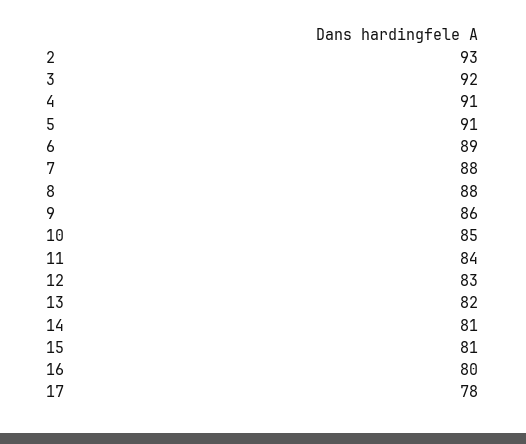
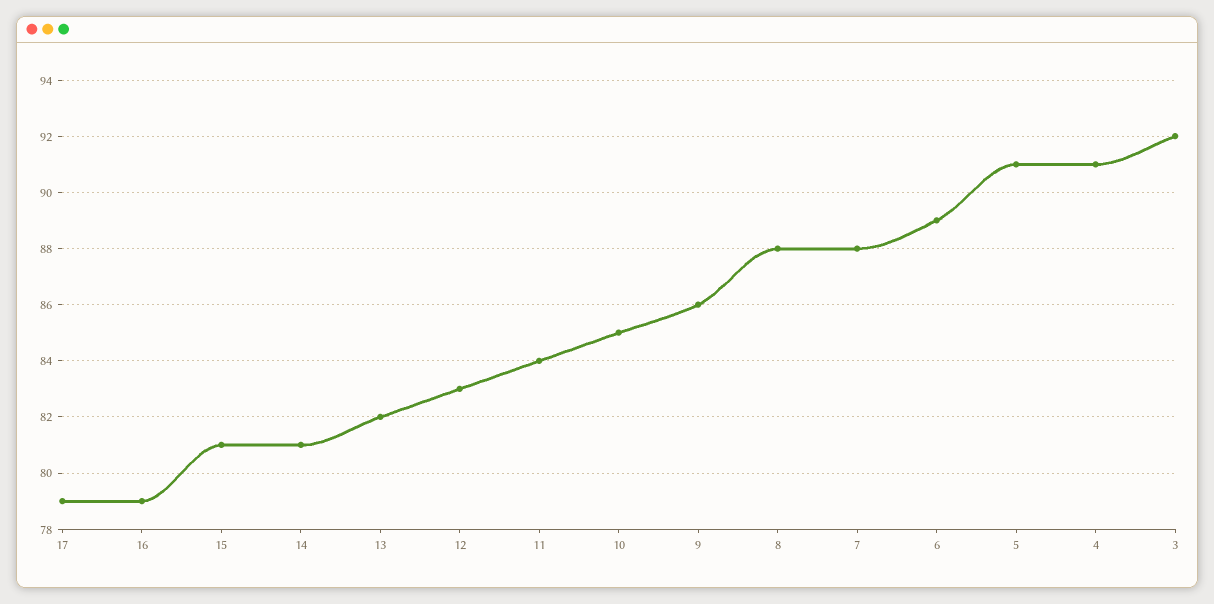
2: 93 -> none
16: 80 -> 79
17: 78 -> 79

